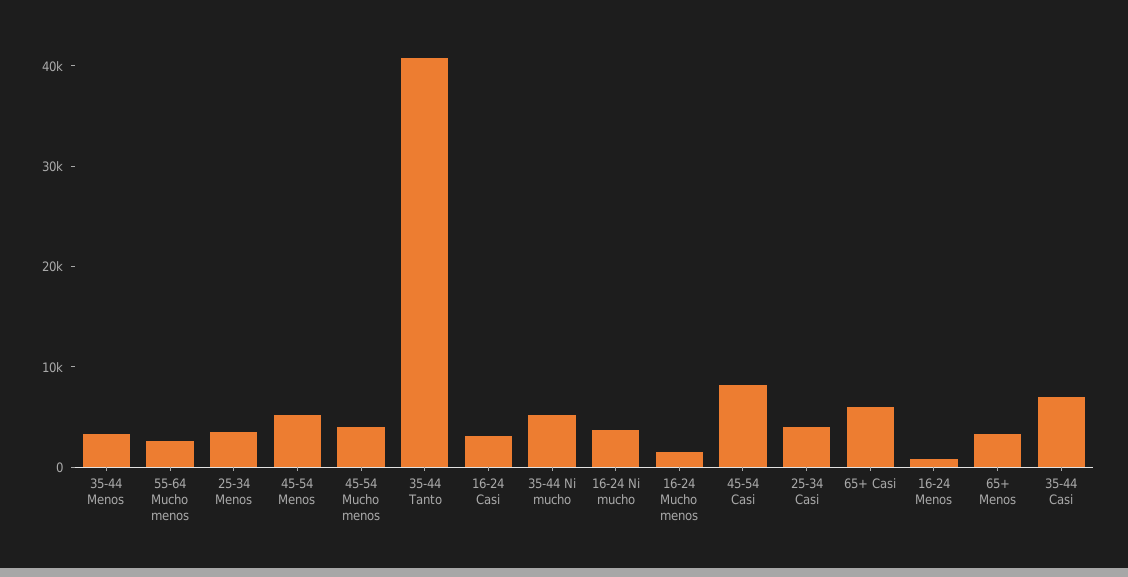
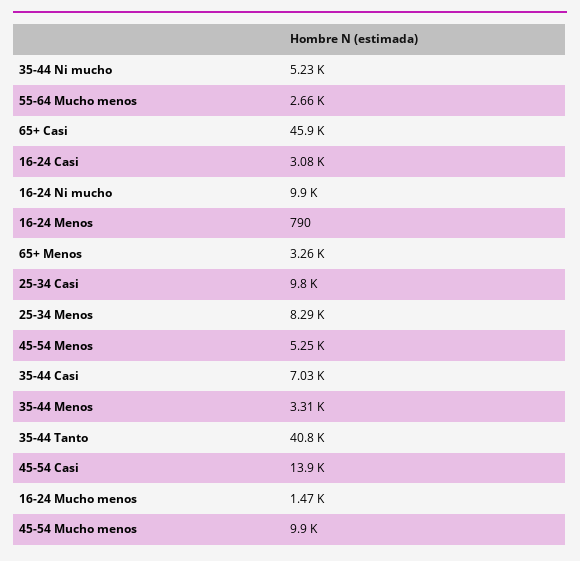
25-34 Menos: 4000 -> 8290
45-54 Mucho menos: 4000 -> 9900
16-24 Ni mucho: 4000 -> 9900
45-54 Casi: 8000 -> 13900
25-34 Casi: 4000 -> 9800
65+ Casi: 6000 -> 45900

